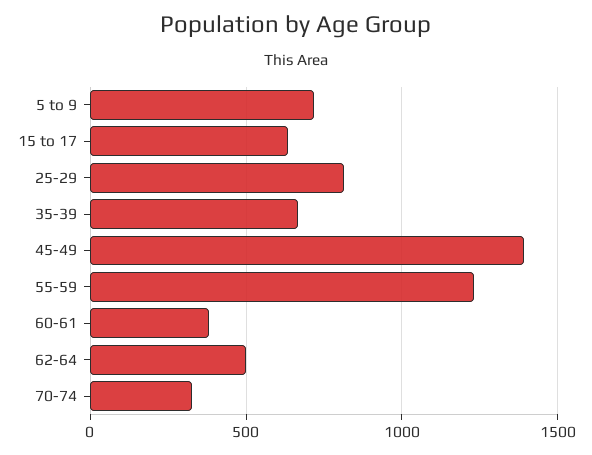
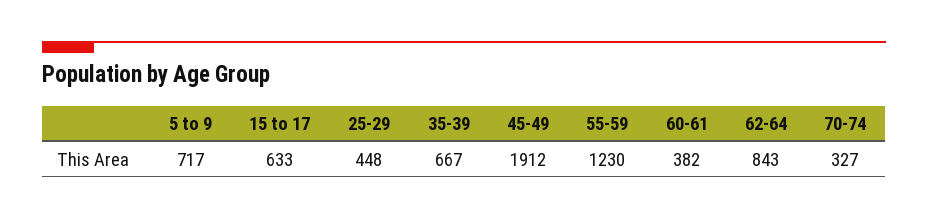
25-29: 800 -> 448
45-49: 1400 -> 1912
62-64: 500 -> 843

